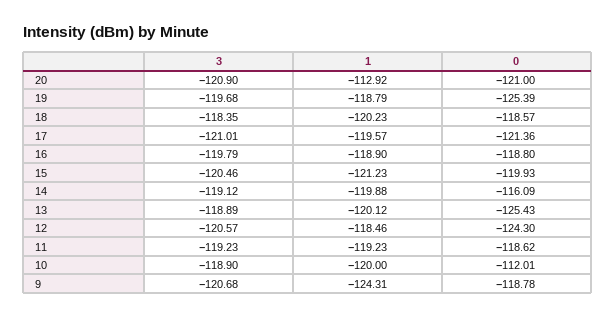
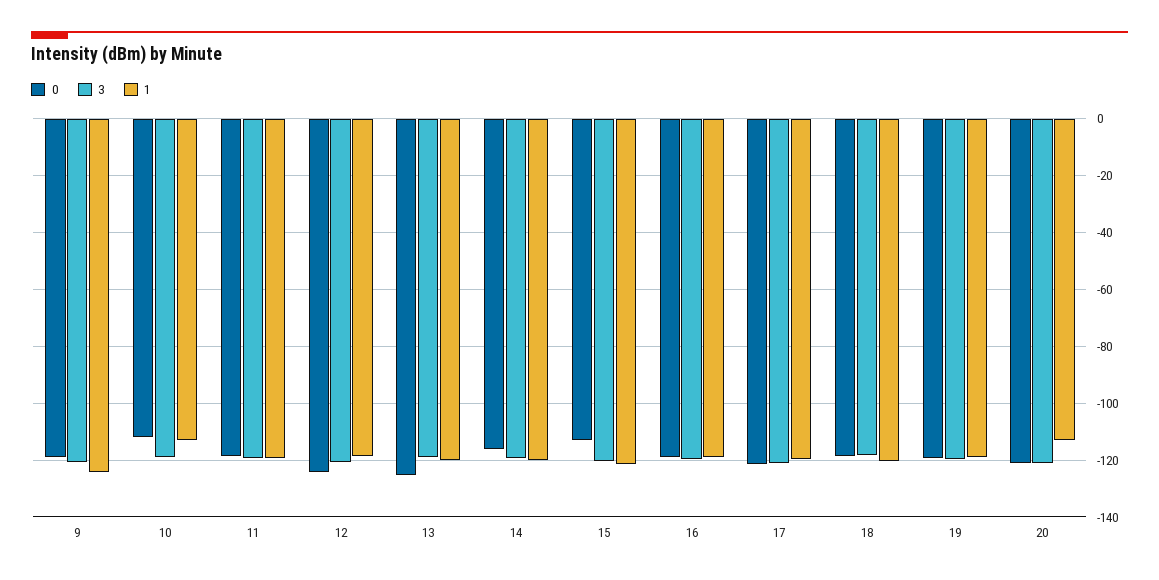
0, 19: -125.39 -> -120
0, 15: -119.93 -> -112.5
1, 10: -120 -> -112.5

